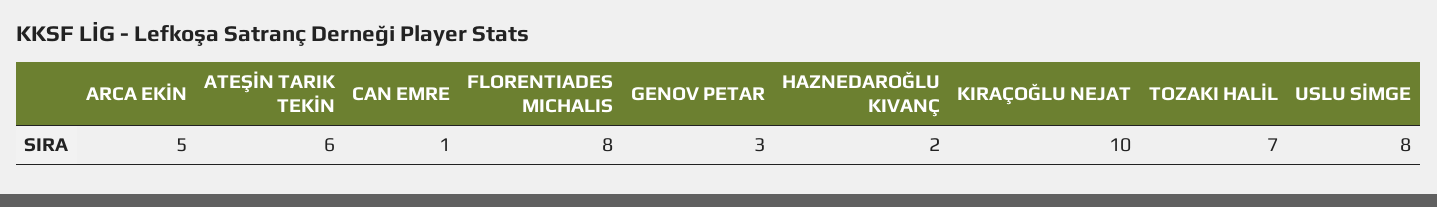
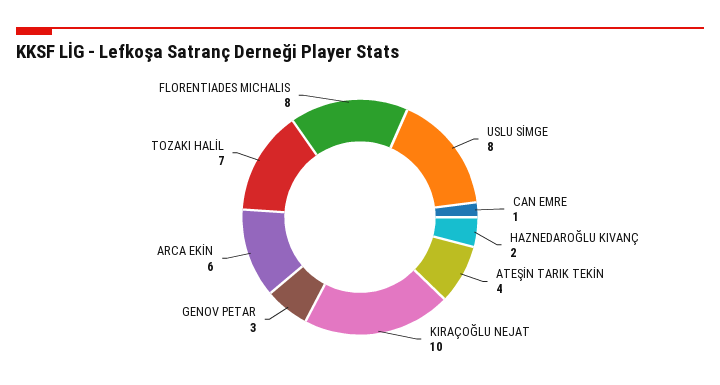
ARCA EKİN: 5 -> 6
ATEŞİN TARIK TEKİN: 6 -> 4

